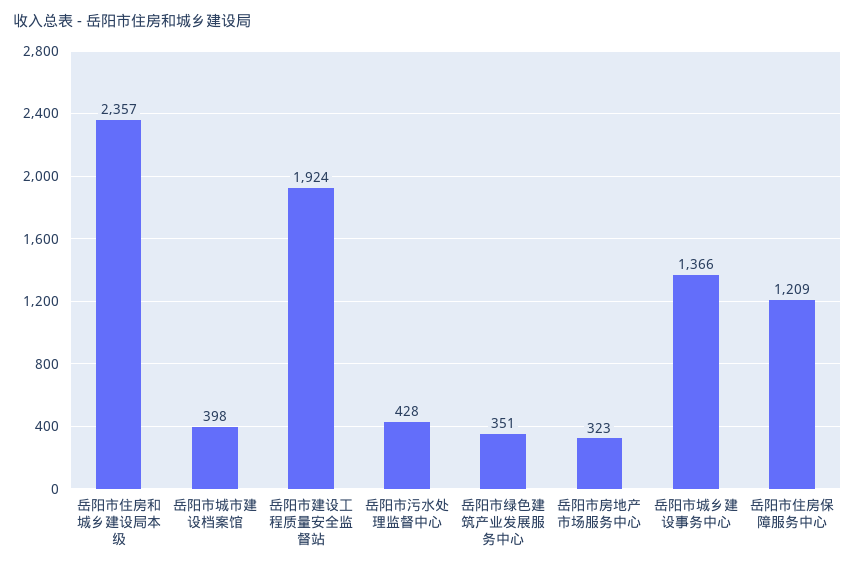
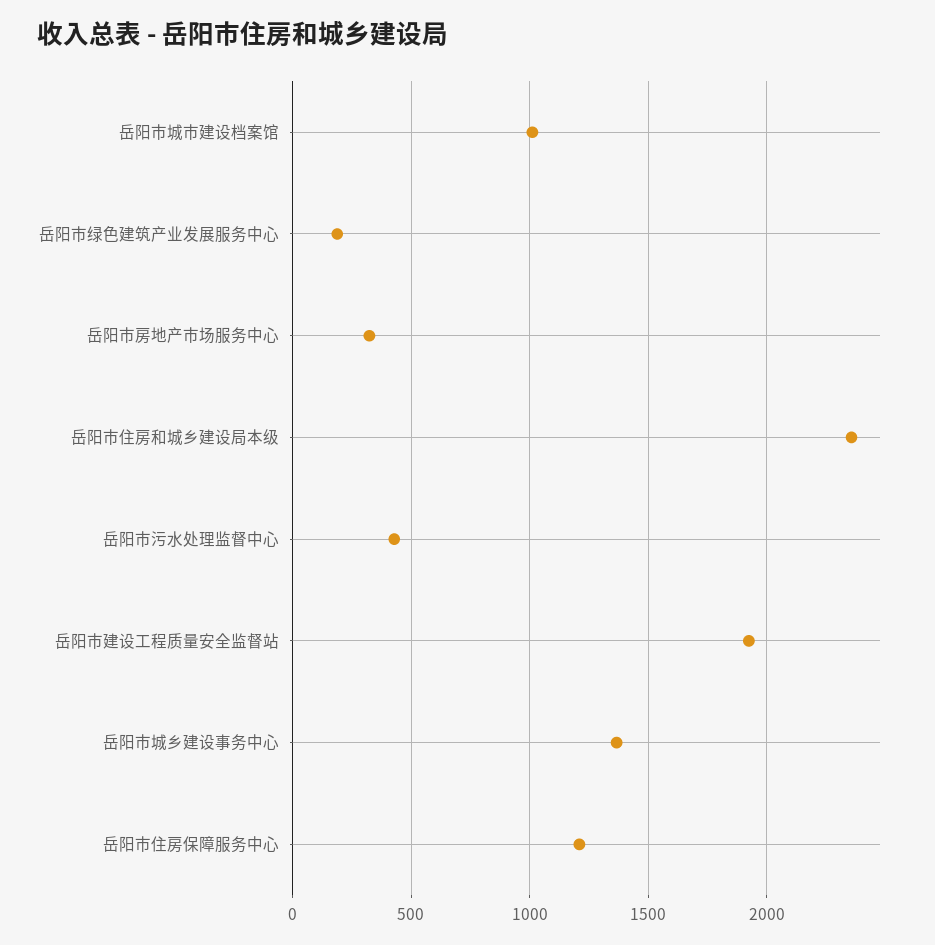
岳阳市城市建设档案馆: 398 -> 1000
岳阳市绿色建筑产业发展服务中心: 351 -> 200

